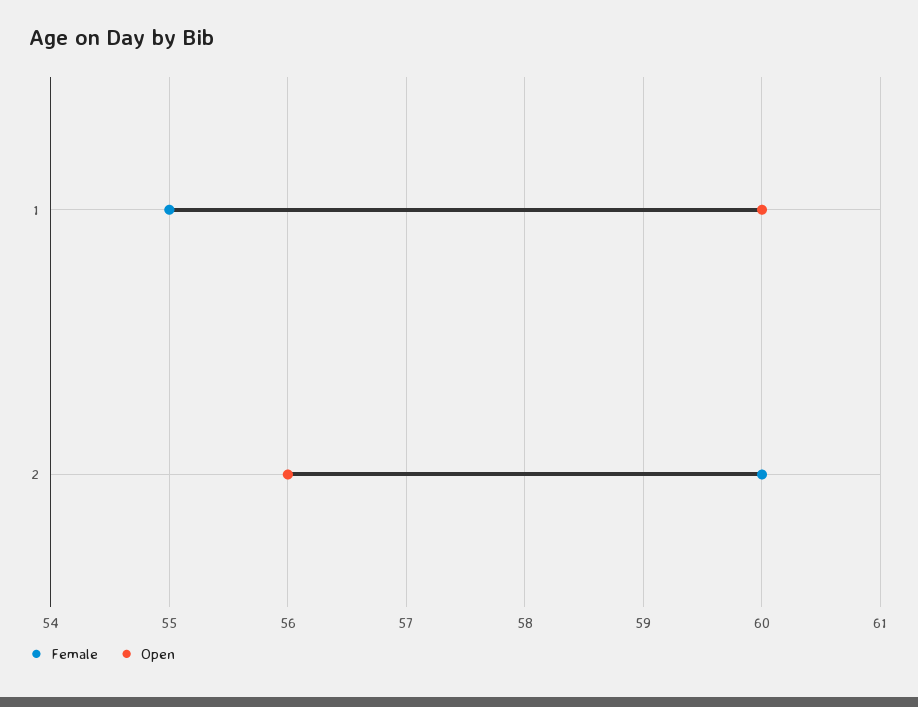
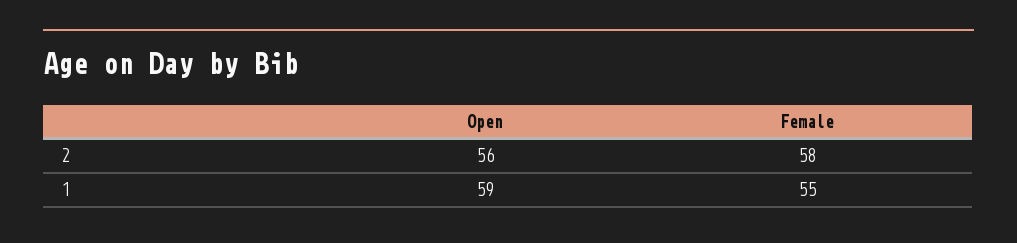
Open, 1: 60 -> 59
Female, 2: 60 -> 58

